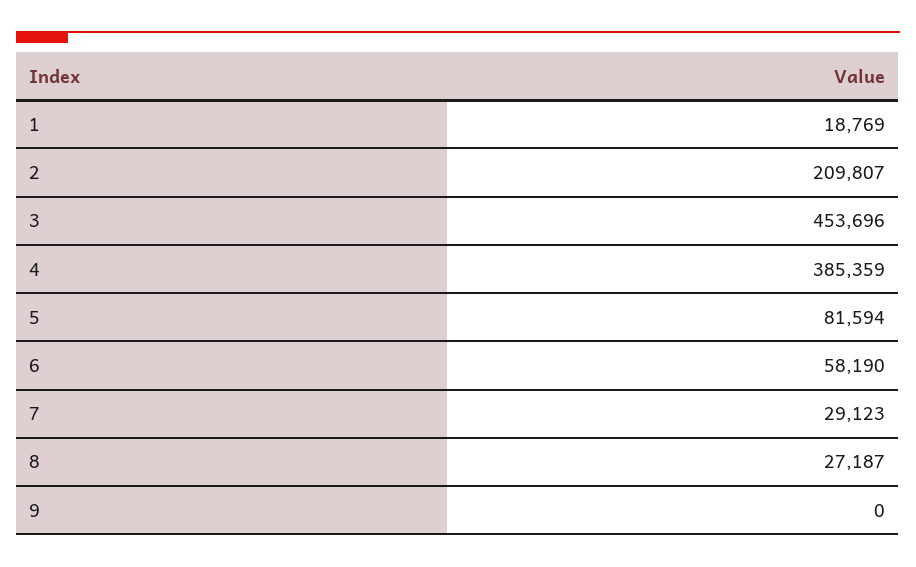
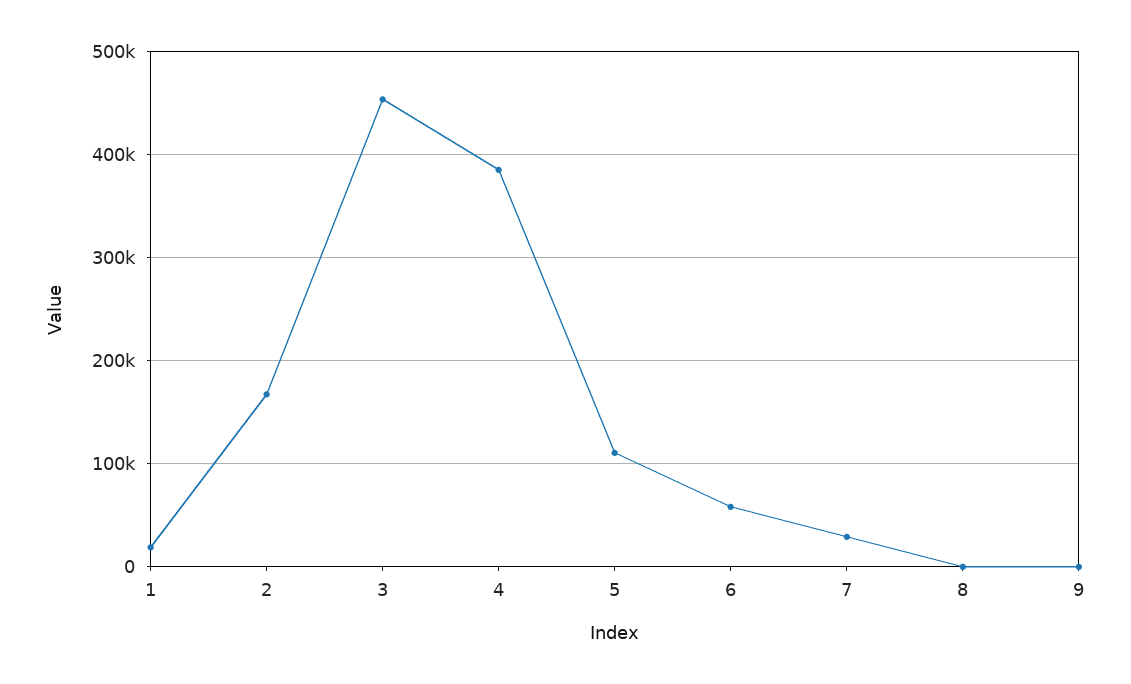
2: 209807 -> 170000
5: 81594 -> 110000
8: 27187 -> 0

